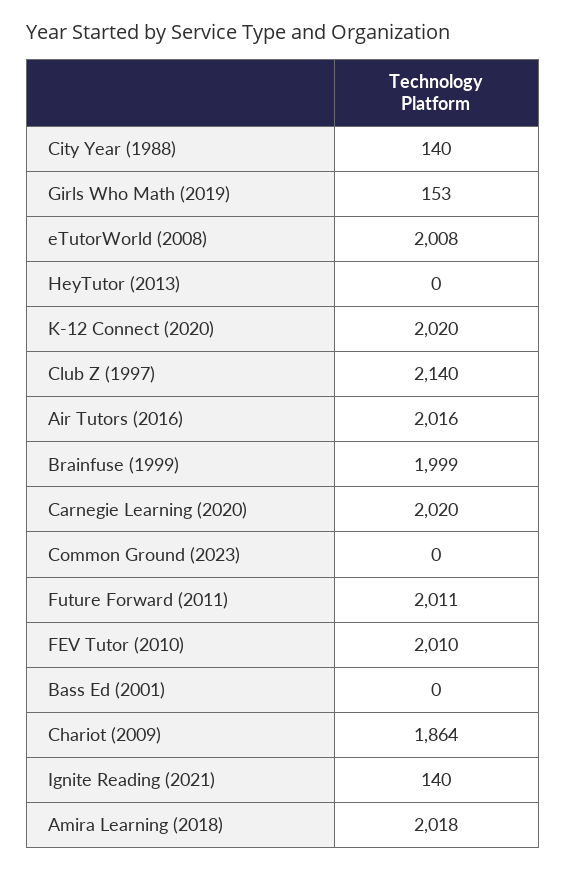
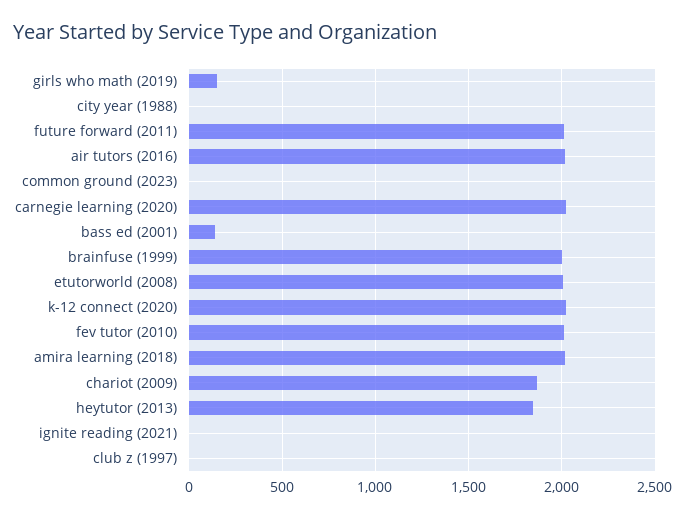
City Year (1988): 140 -> 0
HeyTutor (2013): 0 -> 1850
Club Z (1997): 2140 -> 0
Bass Ed (2001): 0 -> 150
Ignite Reading (2021): 140 -> 0

